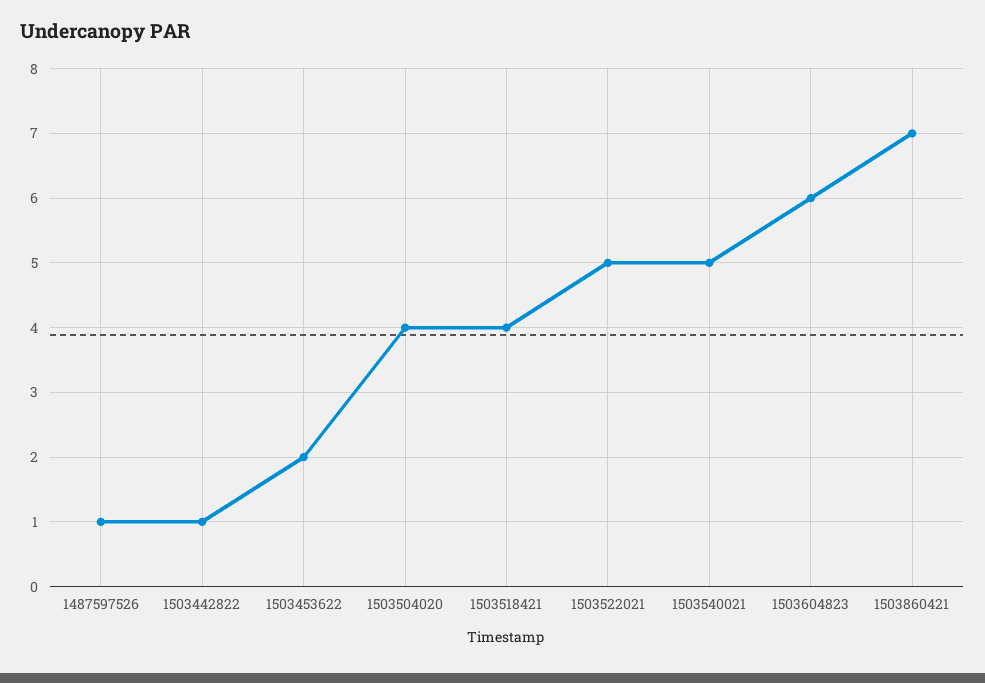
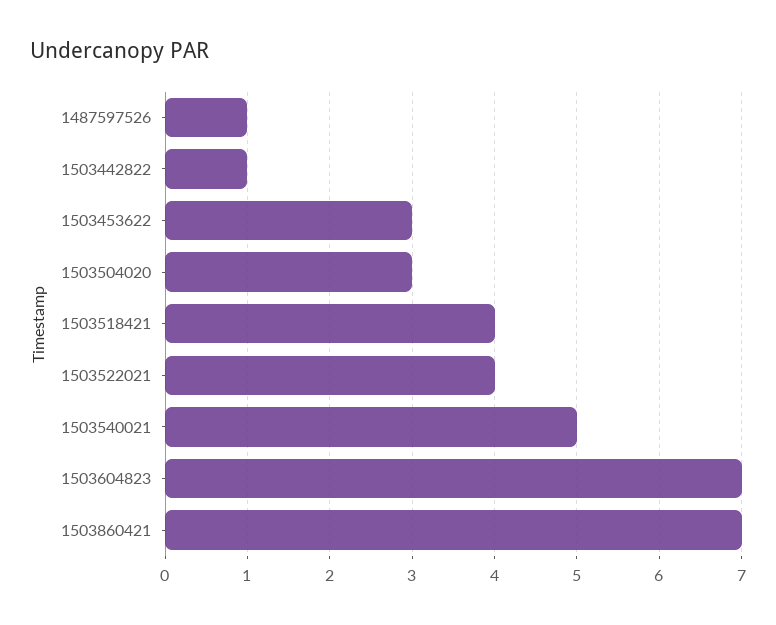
1503453622: 2 -> 3
1503504020: 4 -> 3
1503522021: 5 -> 4
1503604823: 6 -> 7

